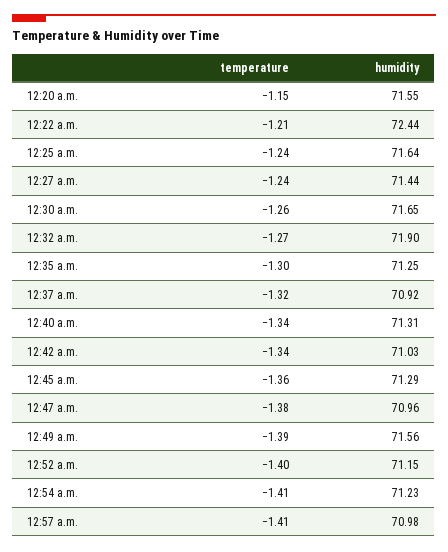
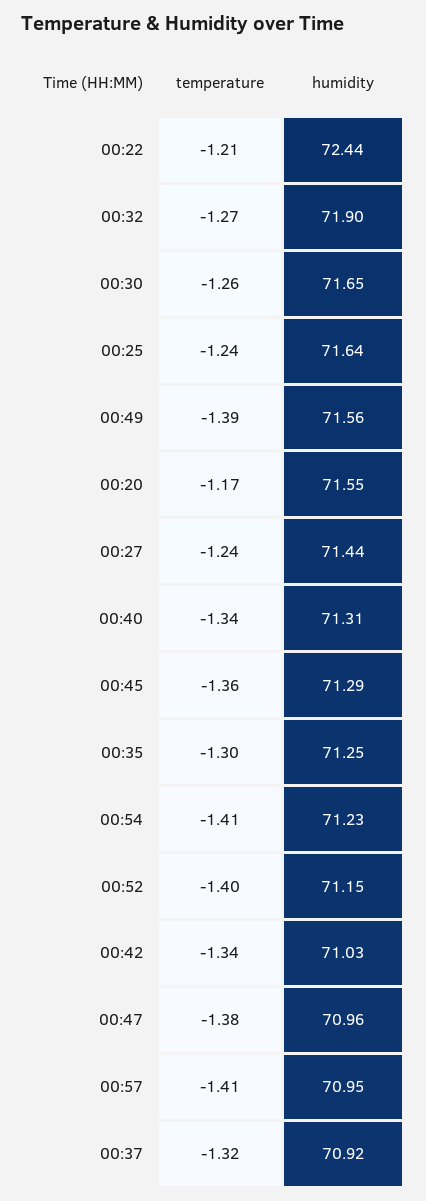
temperature, 12:20 a.m.: -1.15 -> -1.17
humidity, 12:57 a.m.: 70.98 -> 70.95

